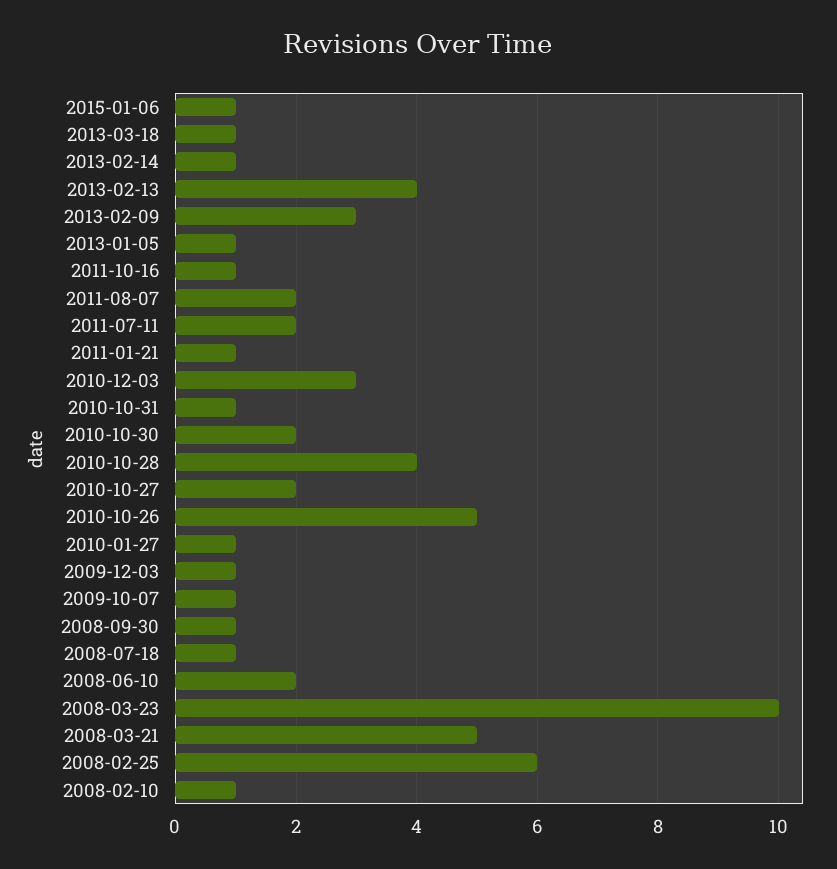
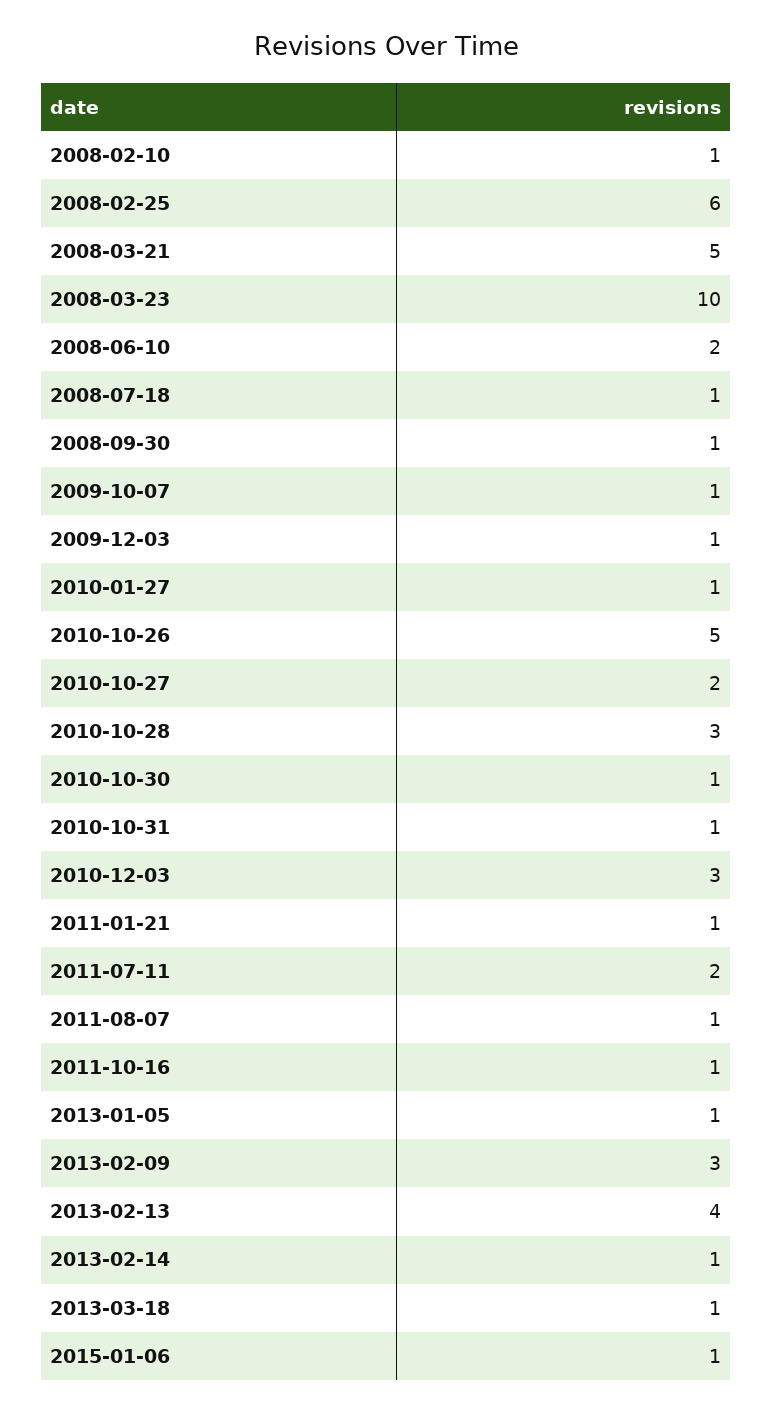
2011-08-07: 2 -> 1
2010-10-30: 2 -> 1
2010-10-28: 4 -> 3

